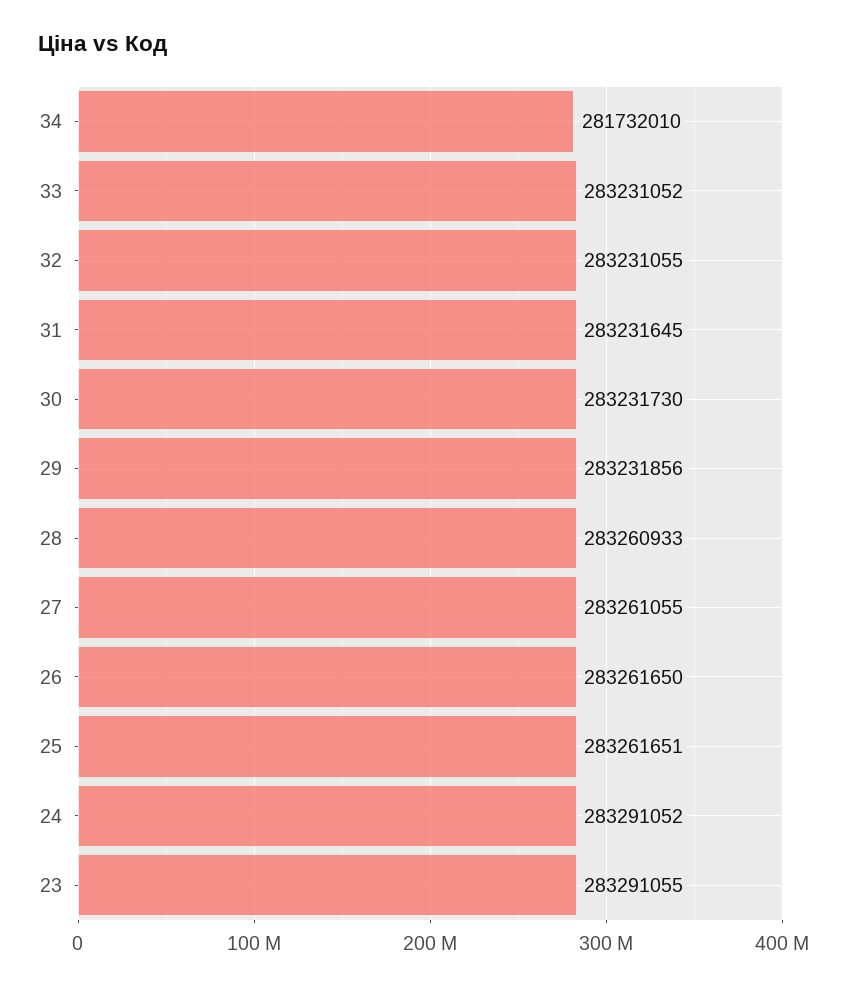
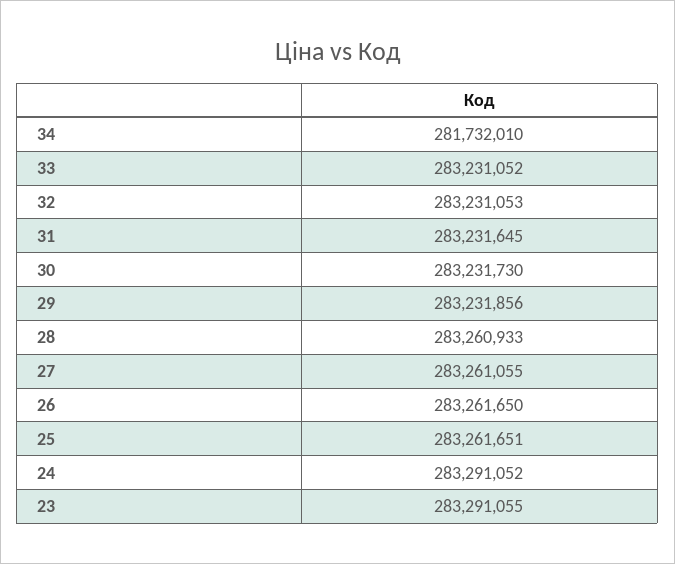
32: 283231055 -> 283231053

